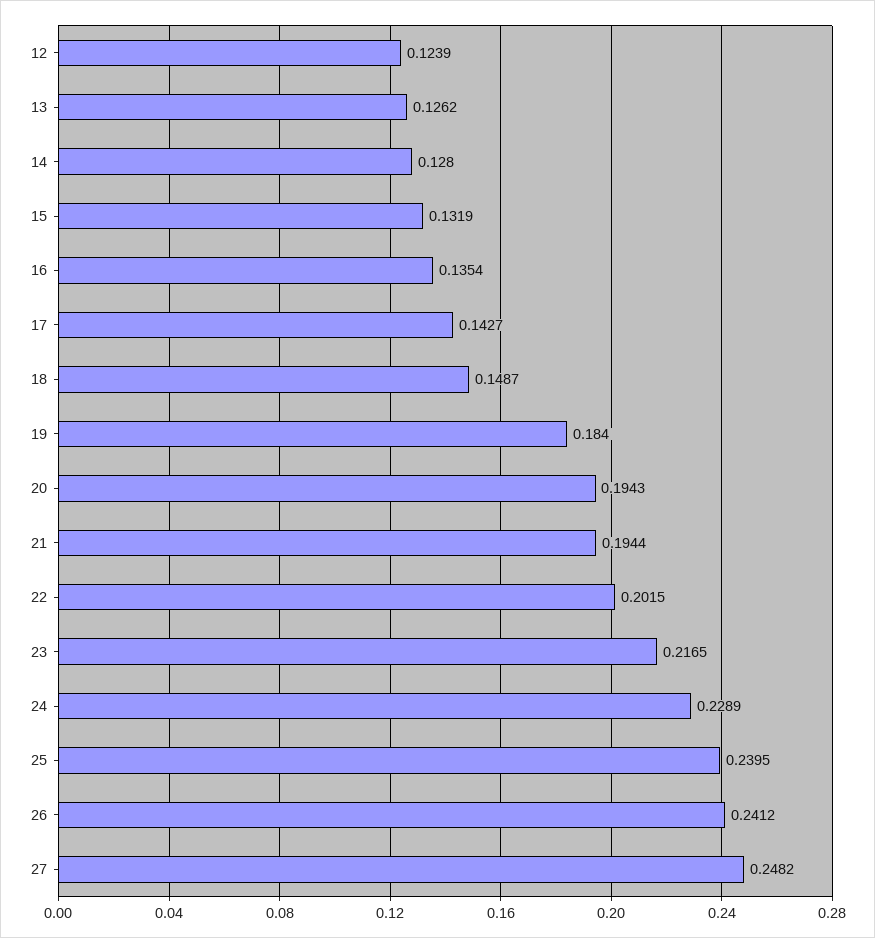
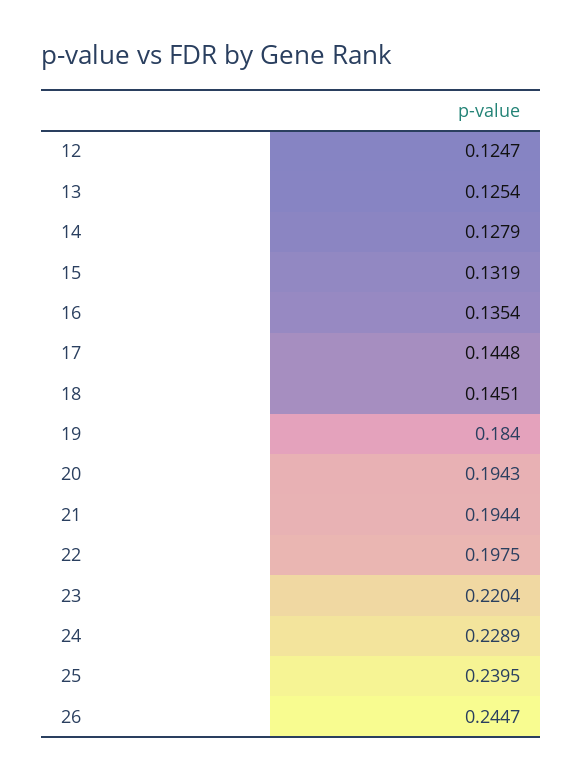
12: 0.1239 -> 0.1247
13: 0.1262 -> 0.1254
14: 0.128 -> 0.1279
17: 0.1427 -> 0.1448
18: 0.1487 -> 0.1451
22: 0.2015 -> 0.1975
23: 0.2165 -> 0.2204
26: 0.2412 -> 0.2447
27: 0.2482 -> none

